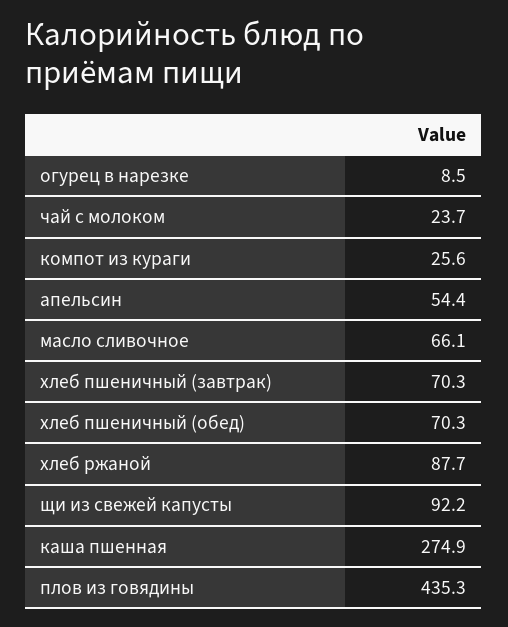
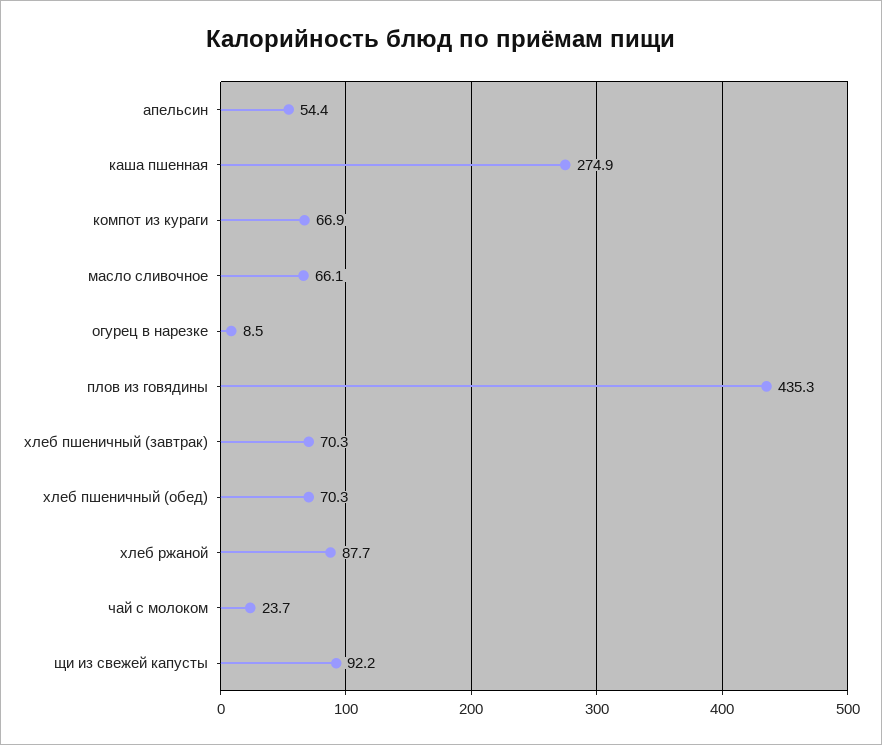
компот из кураги: 25.6 -> 66.9

